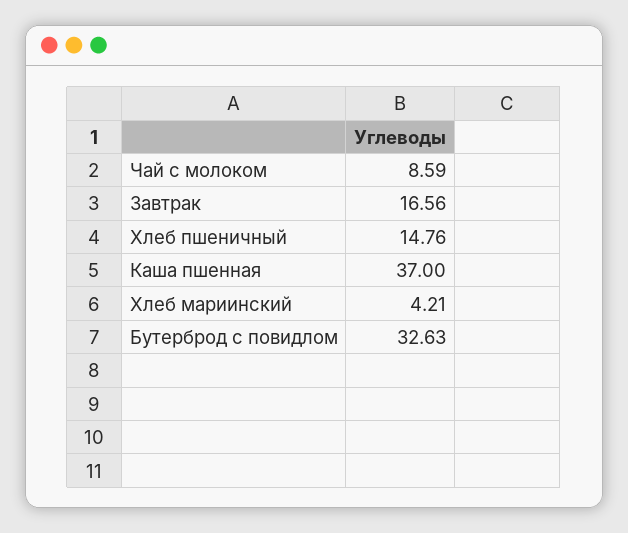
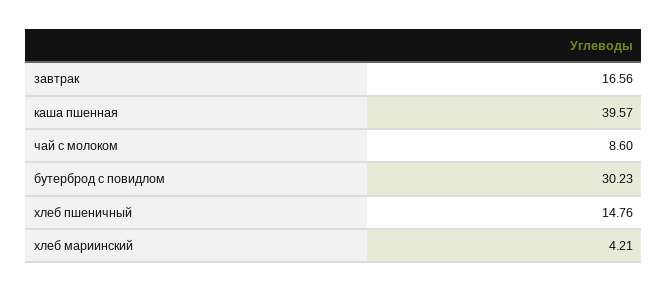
Чай с молоком: 8.59 -> 8.6
Каша пшенная: 37 -> 39.57
Бутерброд с повидлом: 32.63 -> 30.23

